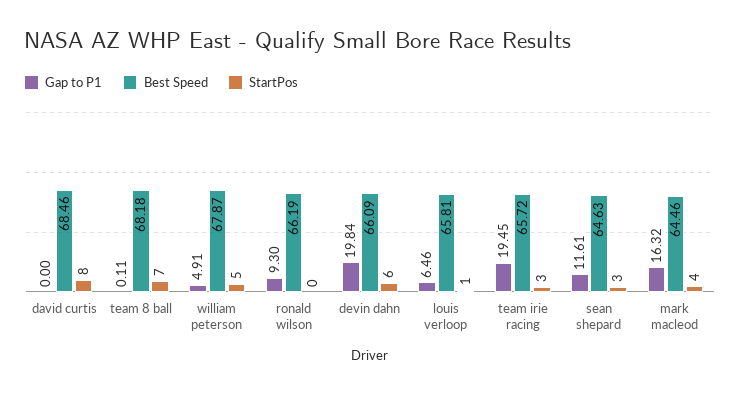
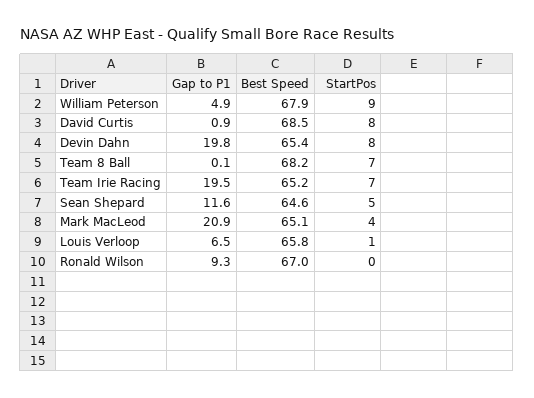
Gap to P1, david curtis: 0 -> 0.9
StartPos, william peterson: 5 -> 9
Best Speed, ronald wilson: 66.19 -> 67
Best Speed, devin dahn: 66.09 -> 65.4
StartPos, devin dahn: 6 -> 8
Best Speed, team irie racing: 65.72 -> 65.2
StartPos, team irie racing: 3 -> 7
StartPos, sean shepard: 3 -> 5
Gap to P1, mark macleod: 16.32 -> 20.9
Best Speed, mark macleod: 64.46 -> 65.1

